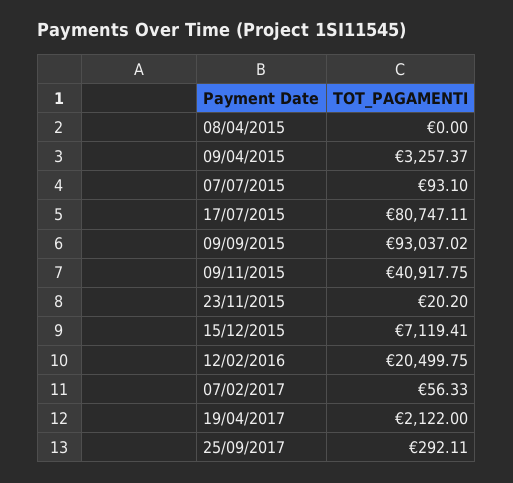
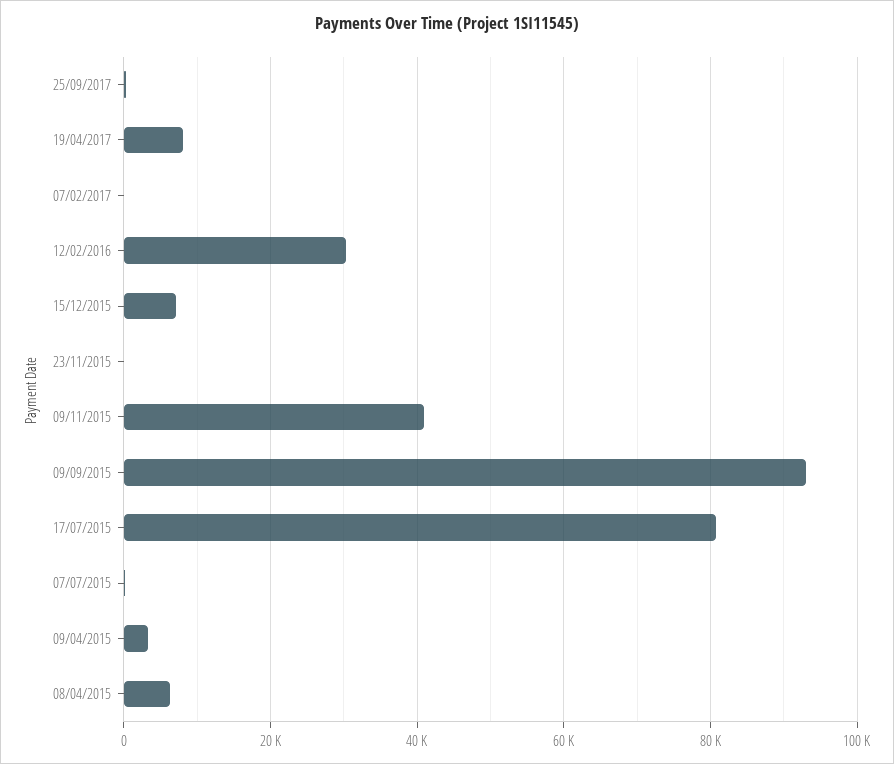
08/04/2015: 0 -> 6000
12/02/2016: 20499.75 -> 30000
19/04/2017: 2122 -> 8000

